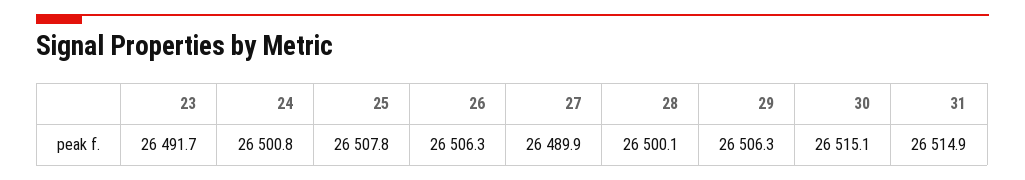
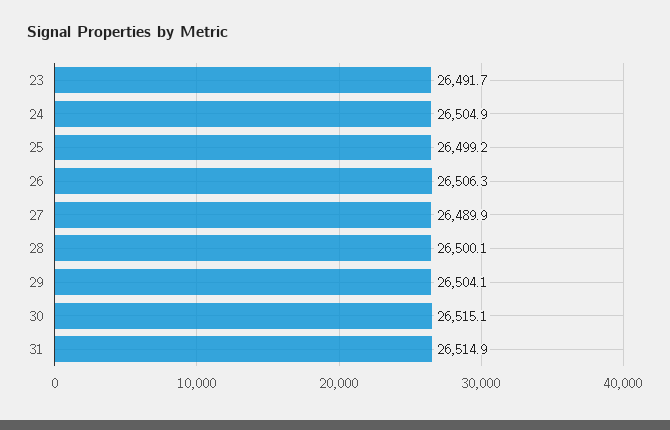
24: 26500.8 -> 26504.9
25: 26507.8 -> 26499.2
29: 26506.3 -> 26504.1

